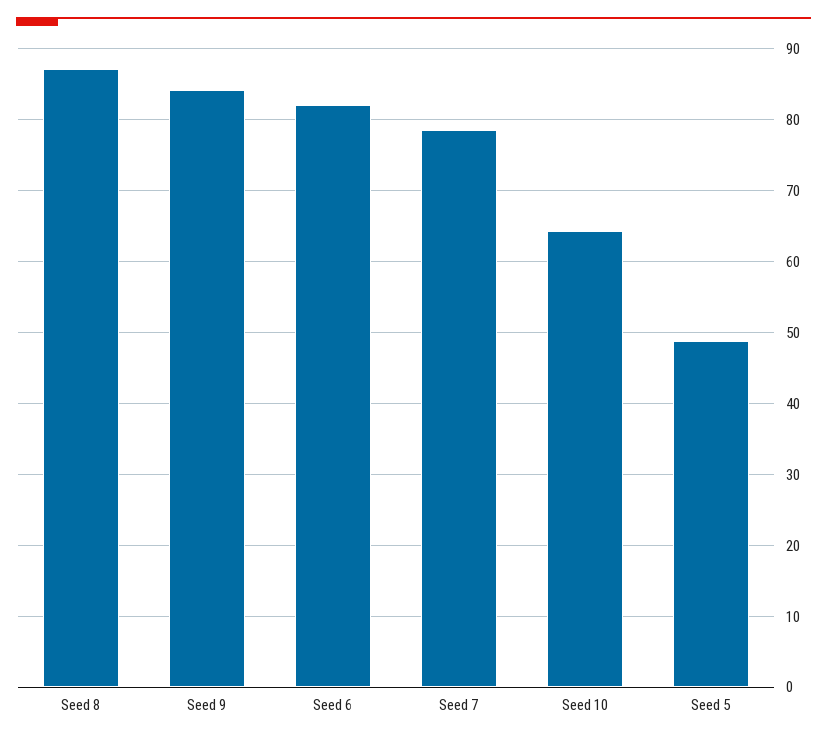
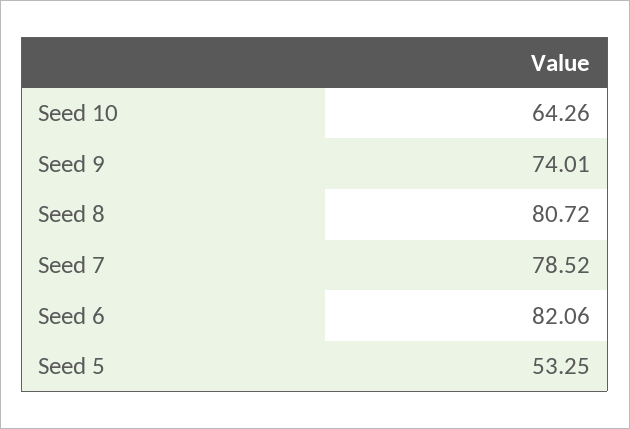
Seed 8: 87 -> 80.72
Seed 9: 84 -> 74.01
Seed 5: 49 -> 53.25

